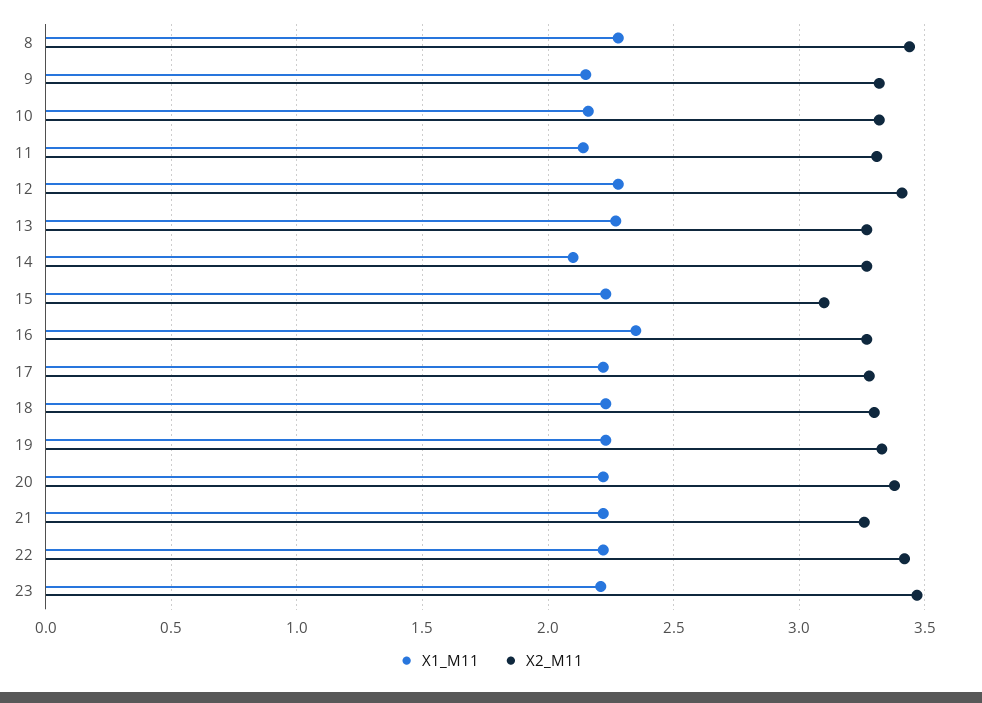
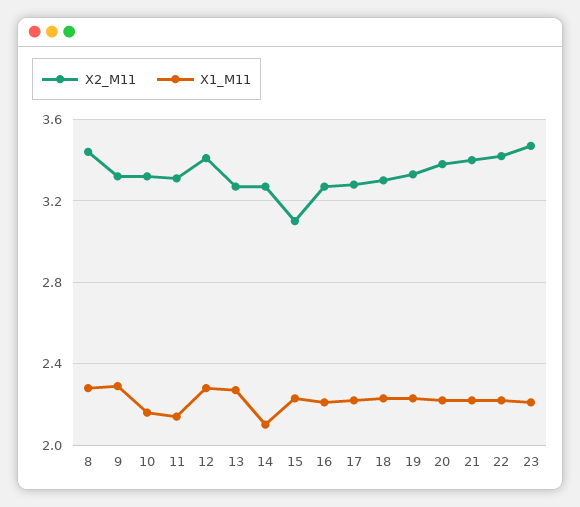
X1_M11, 9: 2.15 -> 2.3
X1_M11, 16: 2.35 -> 2.2
X2_M11, 21: 3.25 -> 3.4

